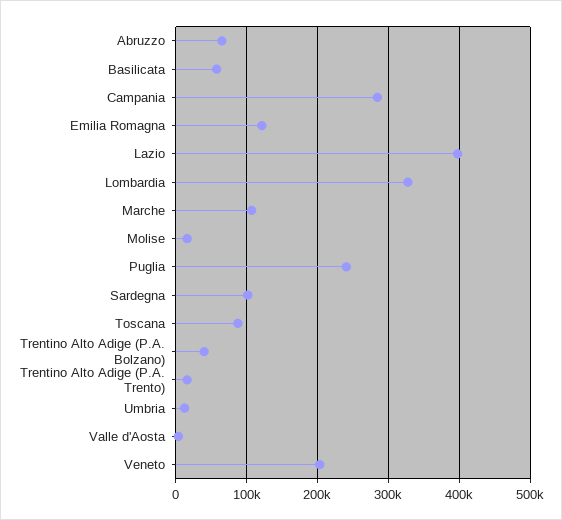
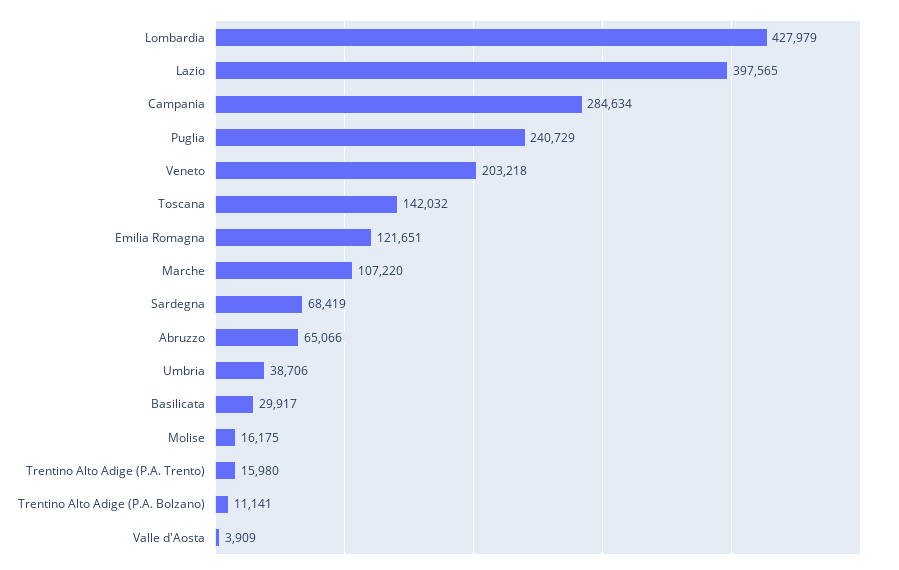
Basilicata: 60000 -> 29917
Lombardia: 330000 -> 427979
Sardegna: 100000 -> 68419
Toscana: 90000 -> 142032
Trentino Alto Adige (P.A. Bolzano): 40000 -> 11141
Umbria: 10000 -> 38706

